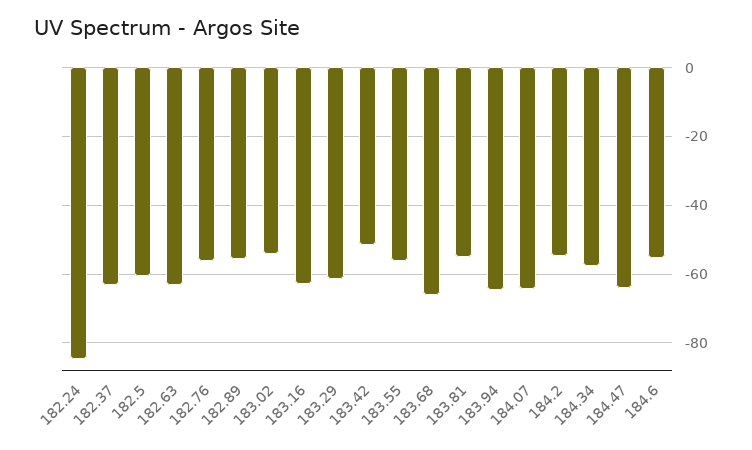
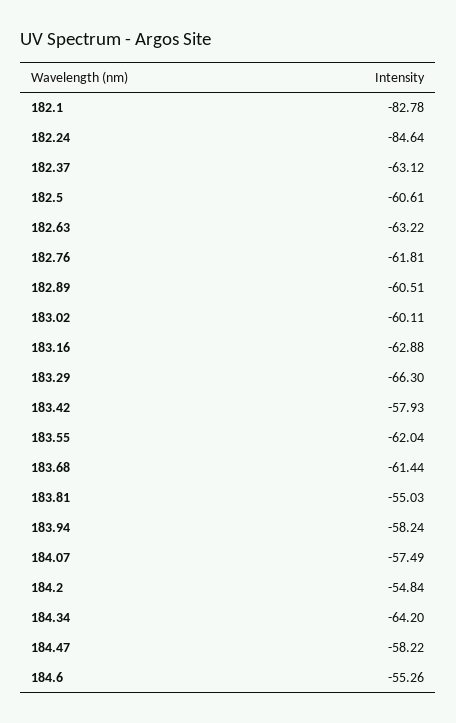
182.76: -56 -> -61.81
182.89: -56 -> -60.51
183.02: -54 -> -60.11
183.29: -62 -> -66.3
183.42: -52 -> -57.93
183.55: -56 -> -62.04
183.68: -66 -> -61.44
183.94: -64 -> -58.24
184.07: -64 -> -57.49
184.34: -58 -> -64.2
184.47: -64 -> -58.22
182.1: none -> -82.78

